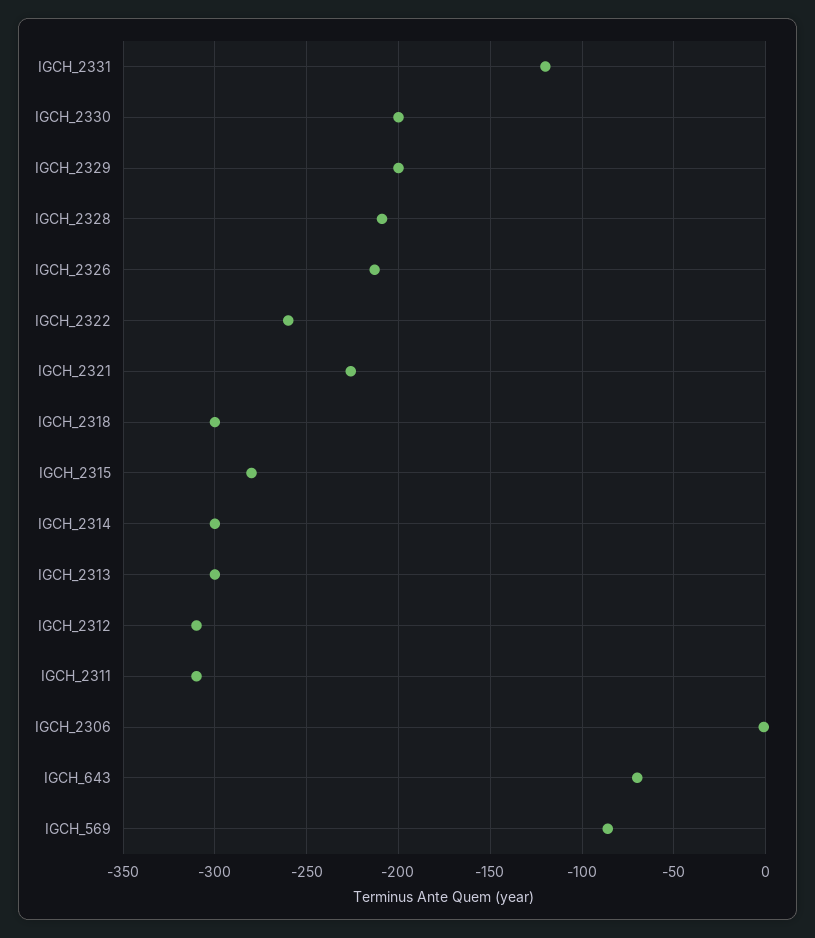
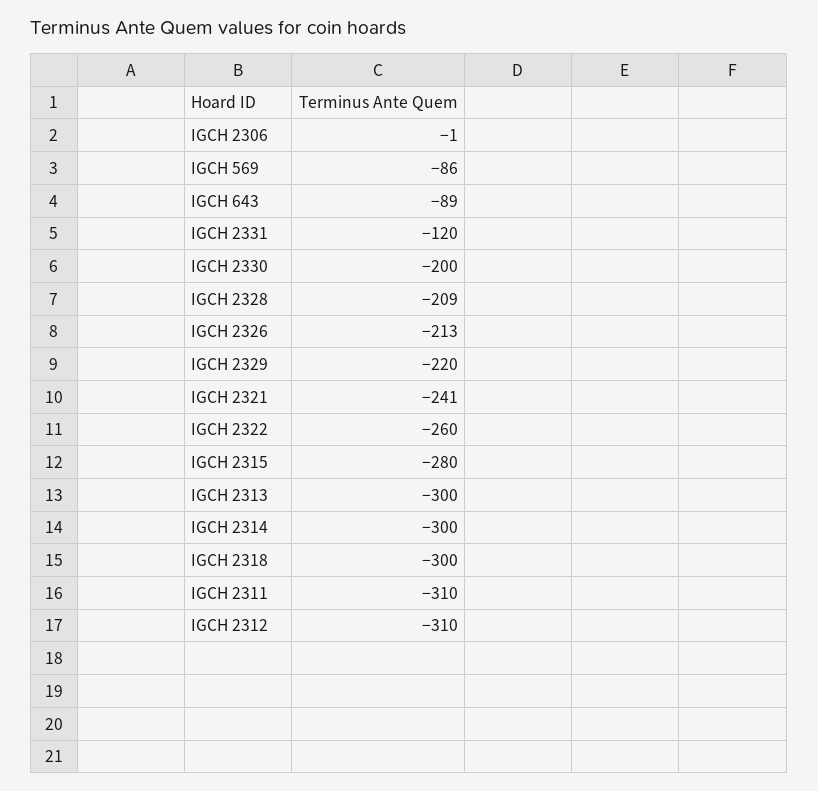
IGCH_2329: -200 -> -220
IGCH_2321: -225 -> -241
IGCH_643: -70 -> -89

